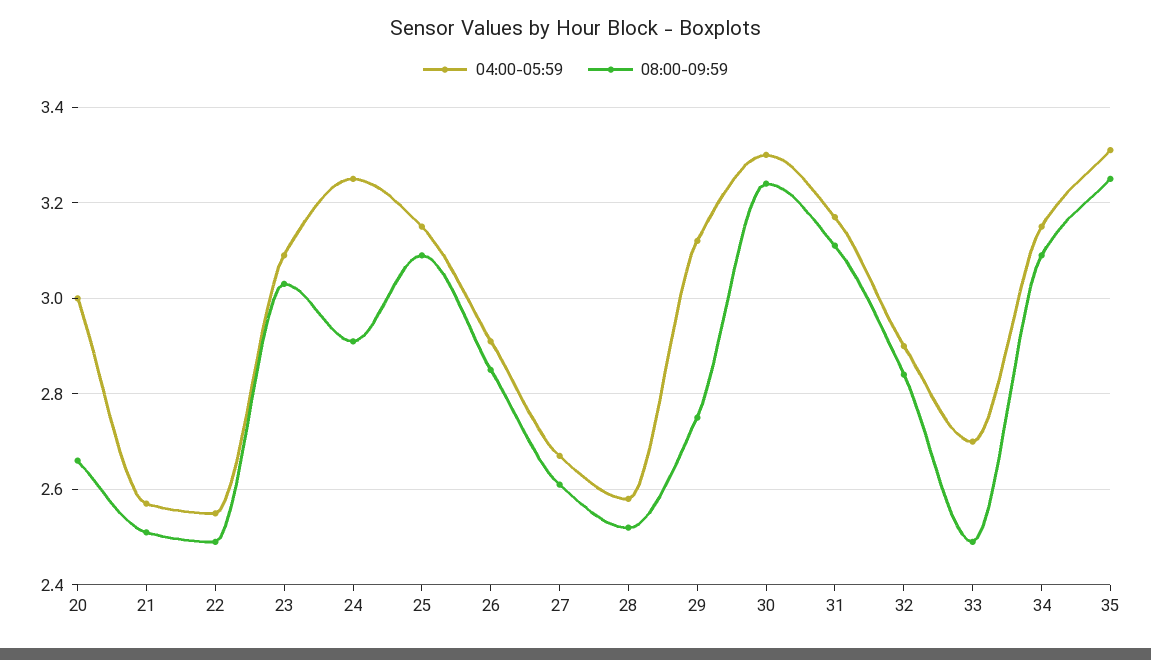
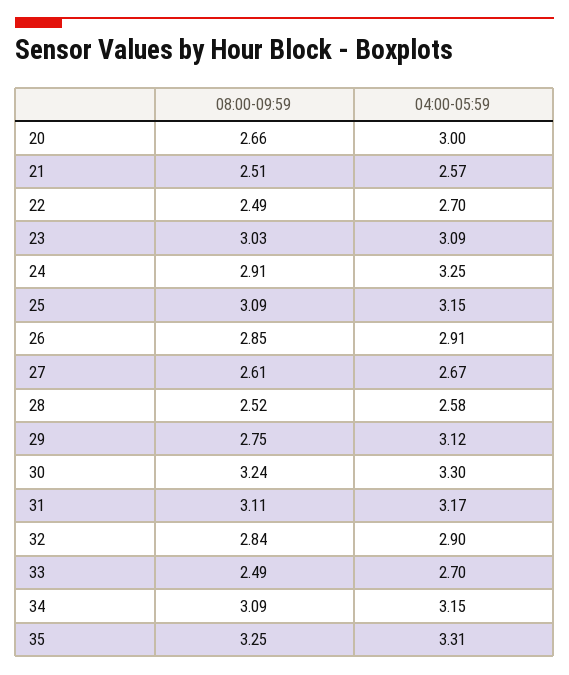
04:00-05:59, 22: 2.55 -> 2.7

